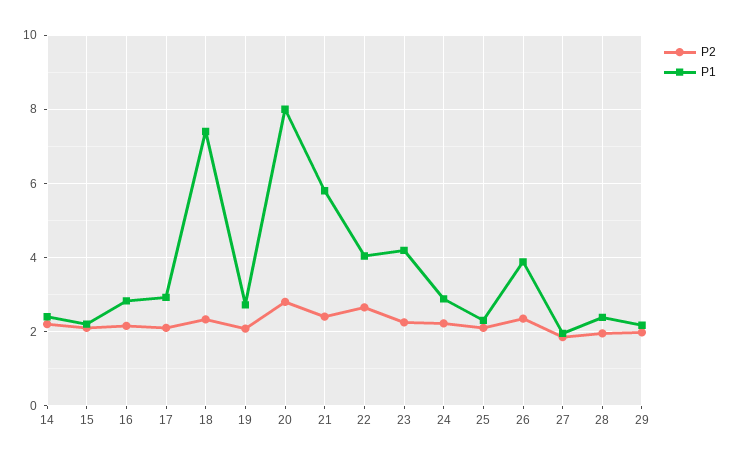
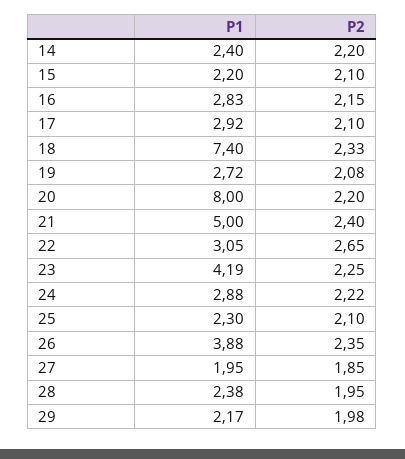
P2, 20: 2.8 -> 2.2
P1, 21: 5.8 -> 5
P1, 22: 4 -> 3.05

